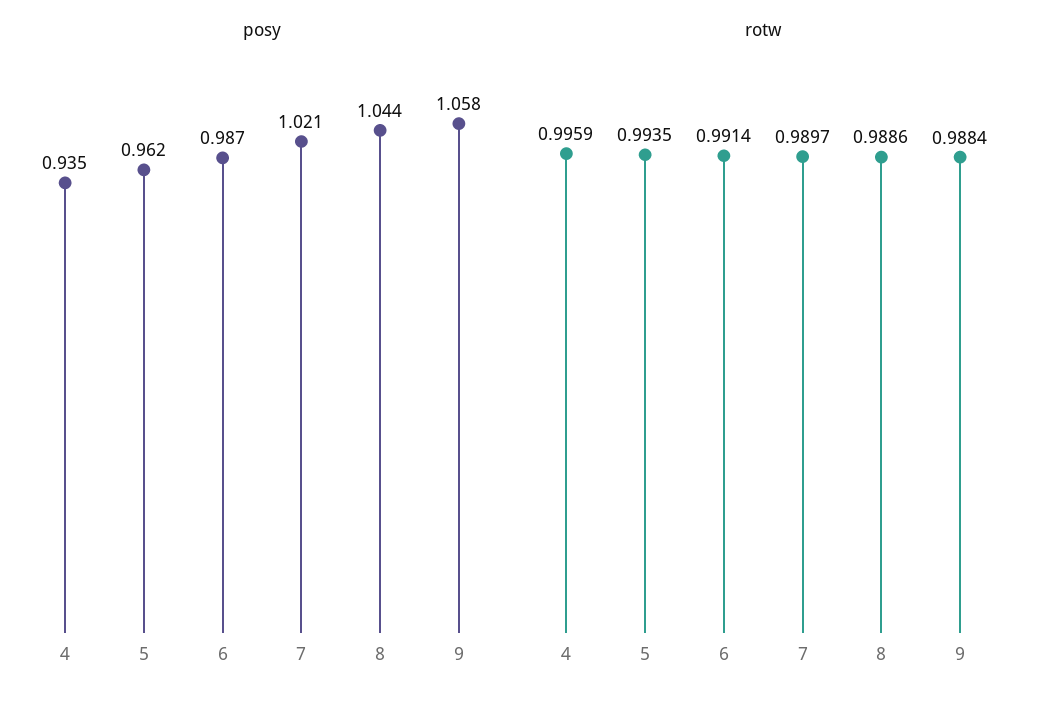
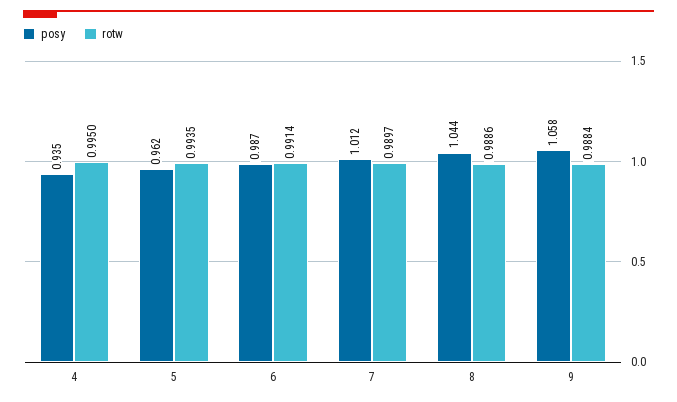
posy, 7: 1.021 -> 1.012
rotw, 4: 0.9959 -> 0.995

